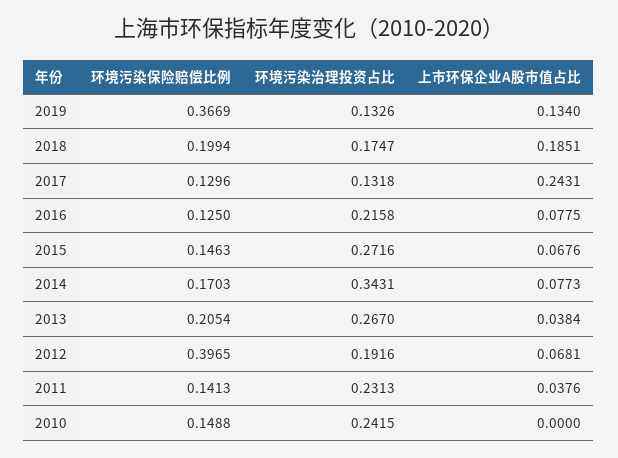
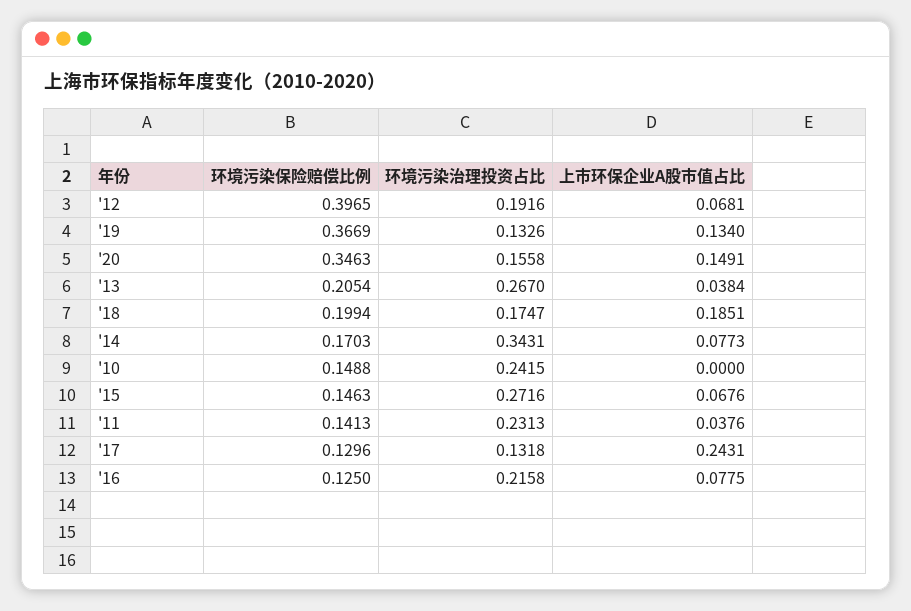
环境污染保险赔偿比例, '20: none -> 0.3463
环境污染治理投资占比, '20: none -> 0.1558
上市环保企业A股市值占比, '20: none -> 0.1491

